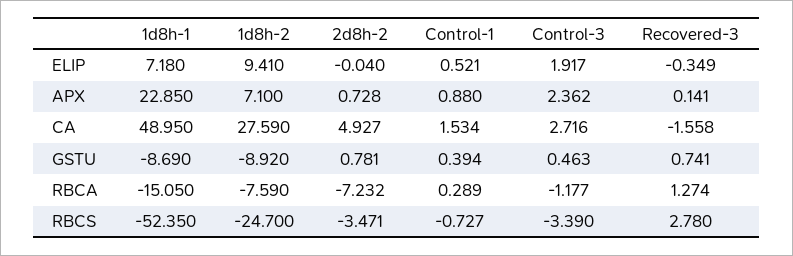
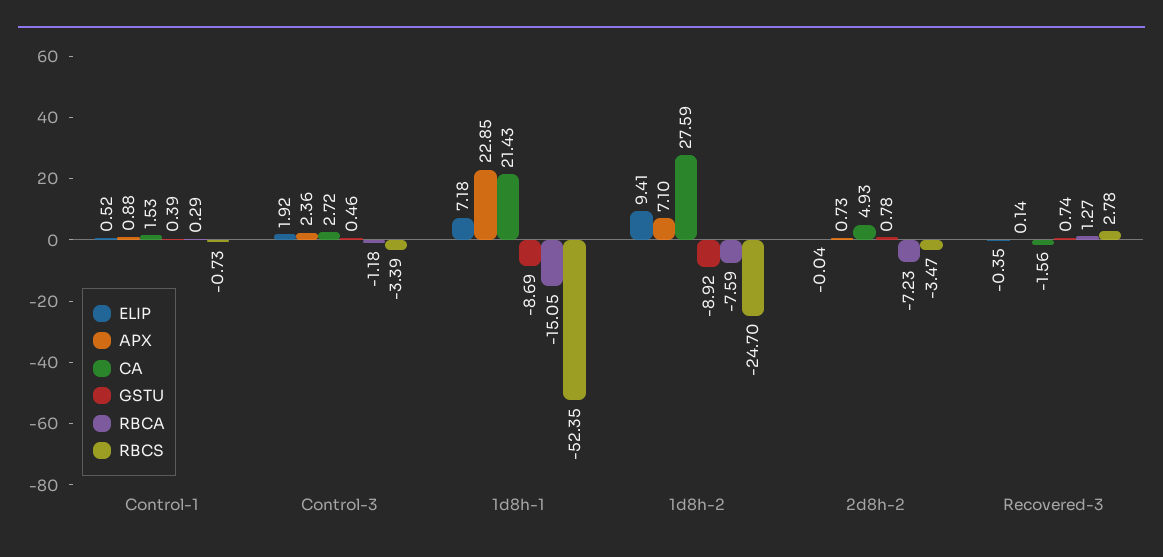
CA, 1d8h-1: 48.95 -> 21.43

